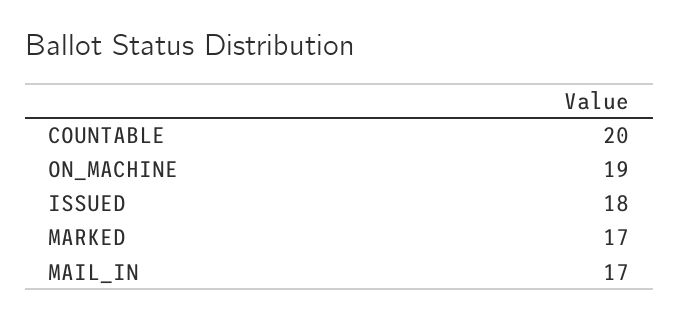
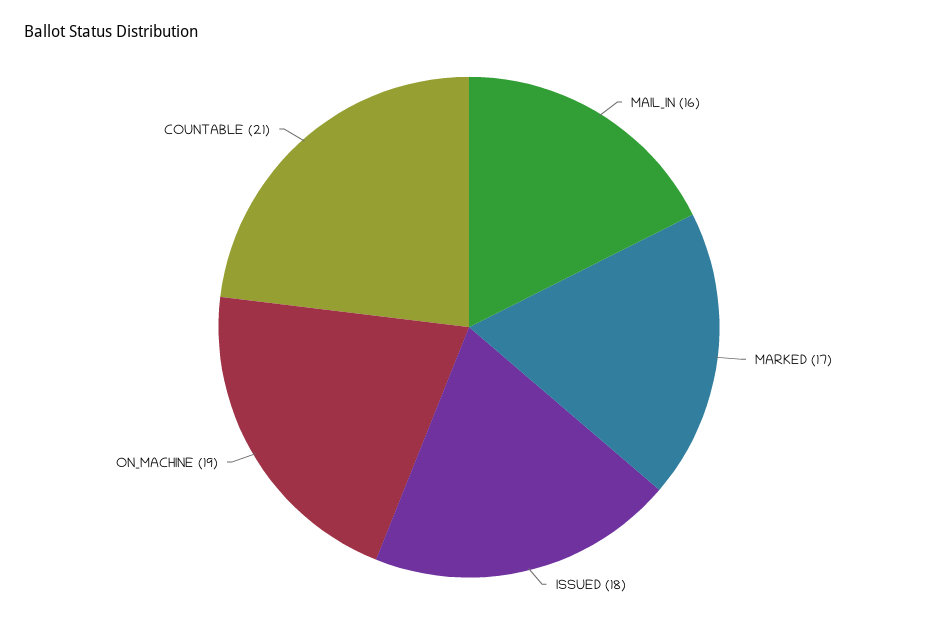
COUNTABLE: 20 -> 21
MAIL_IN: 17 -> 16

